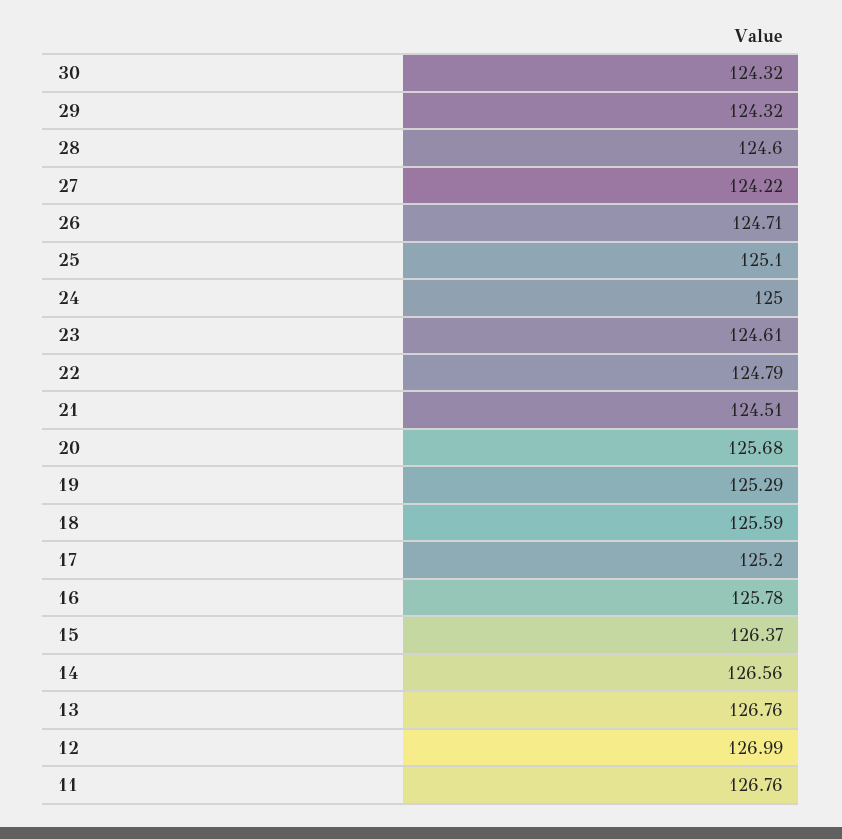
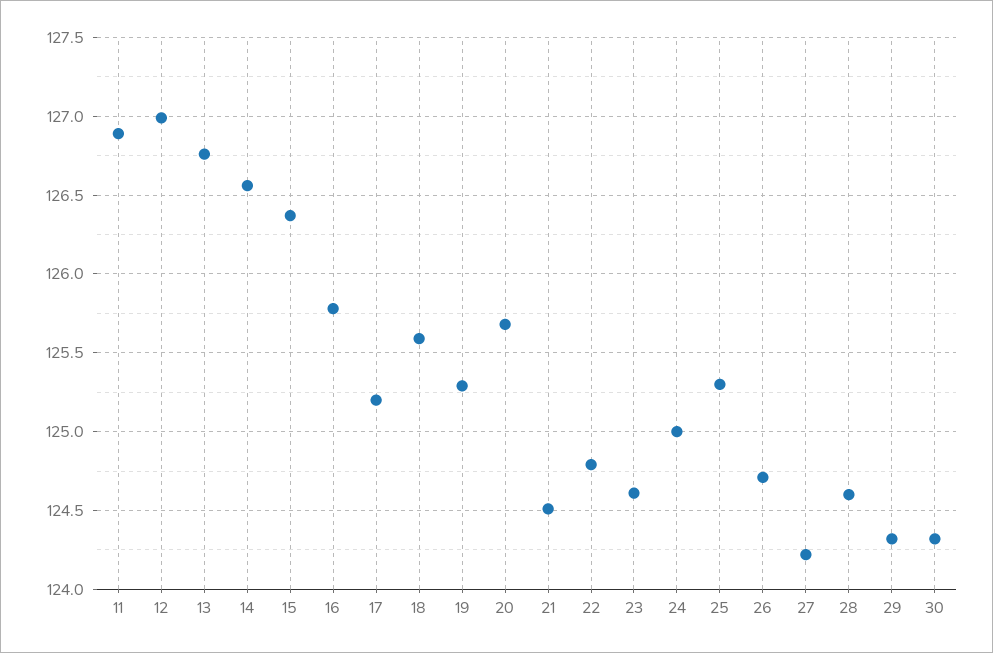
25: 125.1 -> 125.3
11: 126.76 -> 126.9

